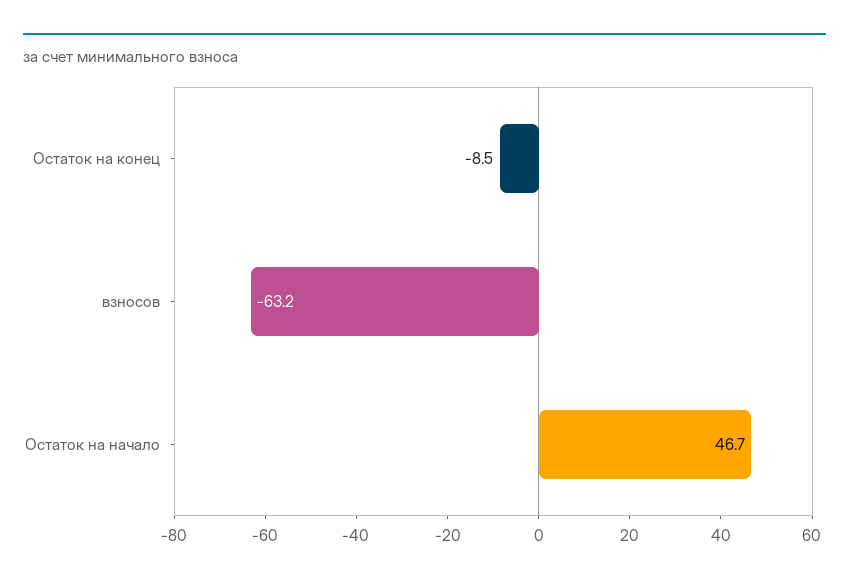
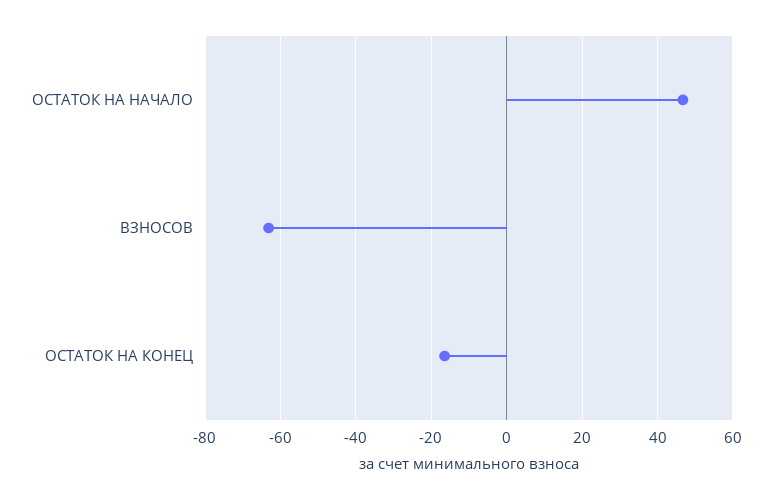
Остаток на конец: -8.5 -> -16

